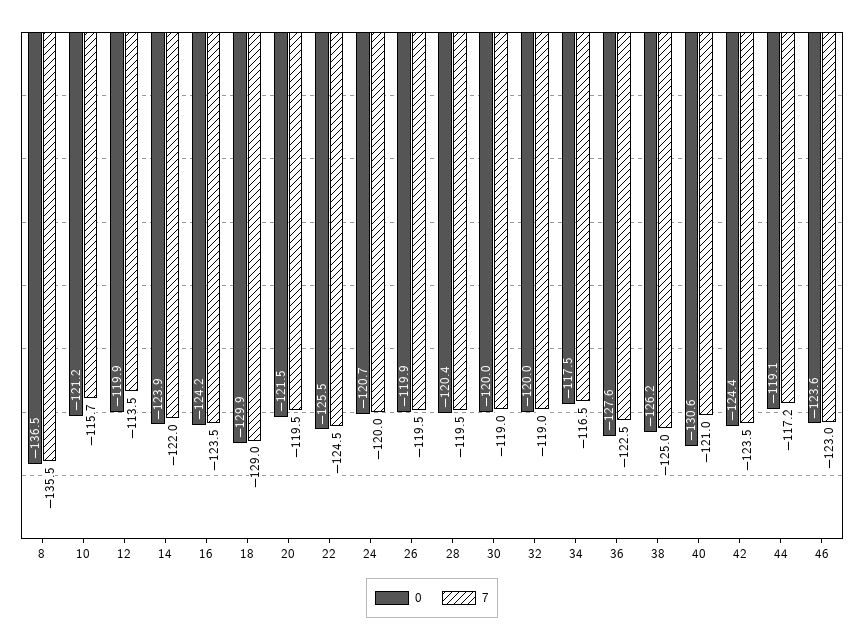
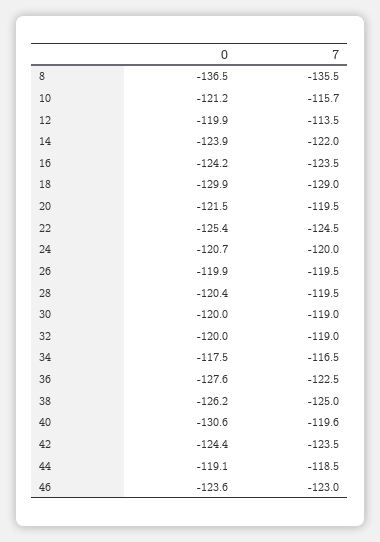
0, 22: -125.5 -> -125.4
7, 40: -121 -> -119.6
7, 44: -117.2 -> -118.5

